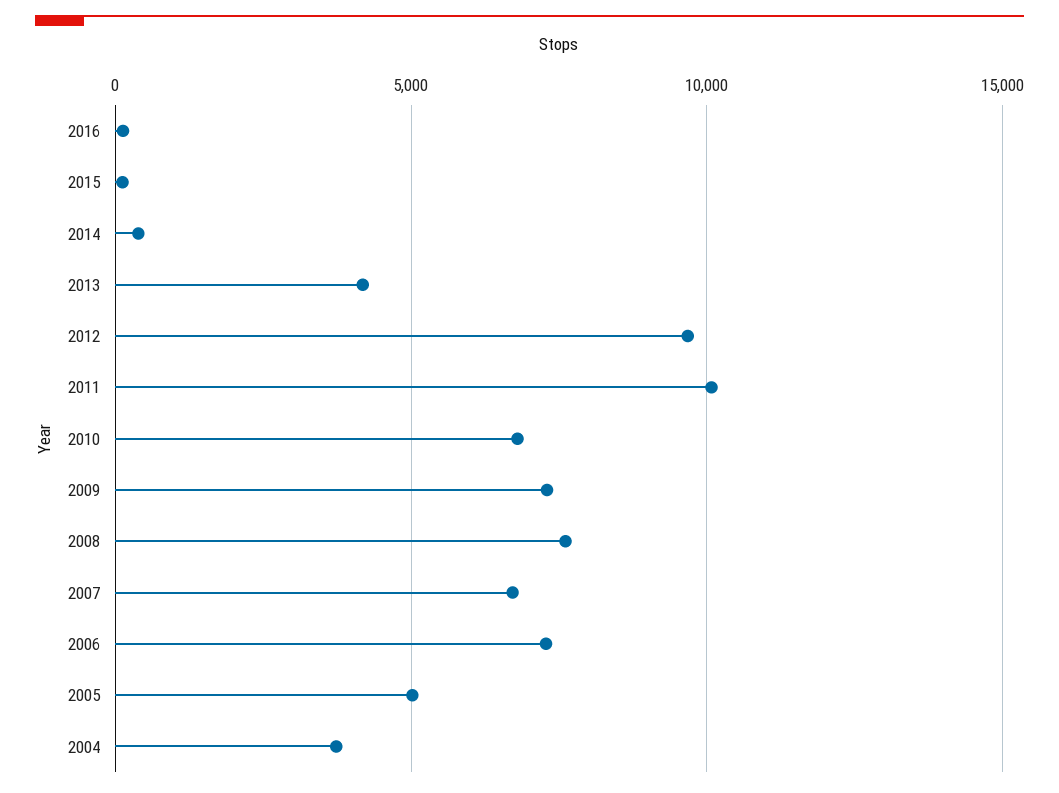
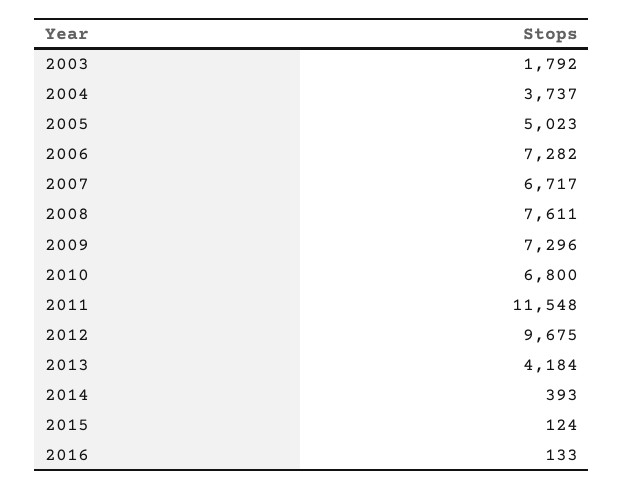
2011: 10000 -> 11548
2003: none -> 1792

